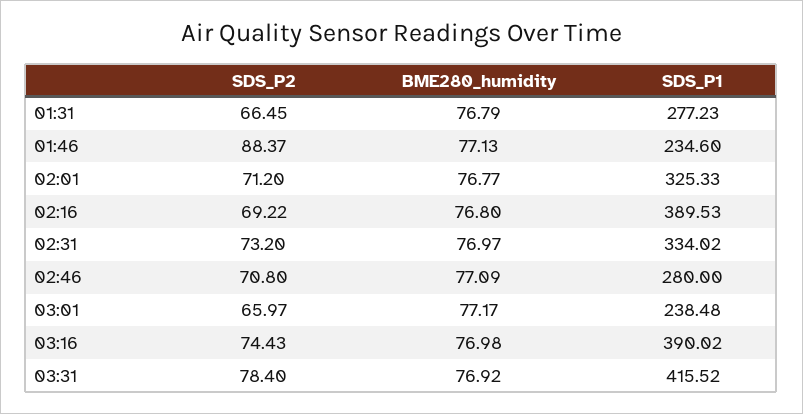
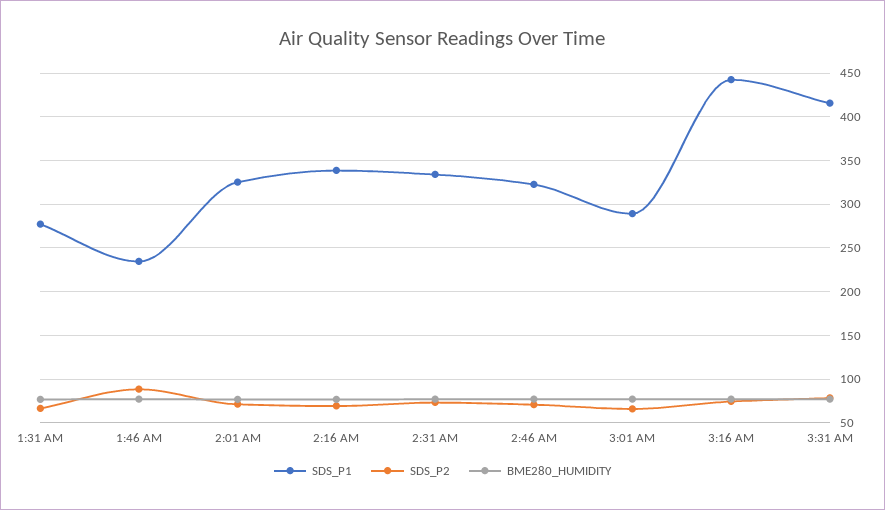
SDS_P1, 02:16: 389.53 -> 340
SDS_P1, 02:46: 280 -> 320
SDS_P1, 03:01: 238.48 -> 290
SDS_P1, 03:16: 390.02 -> 440

